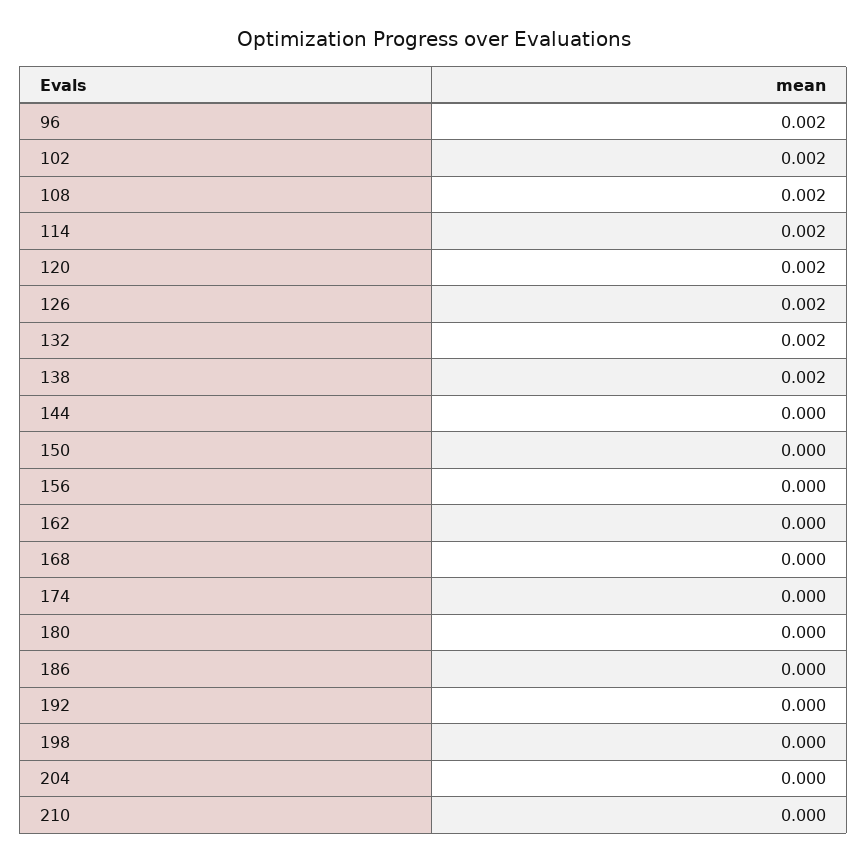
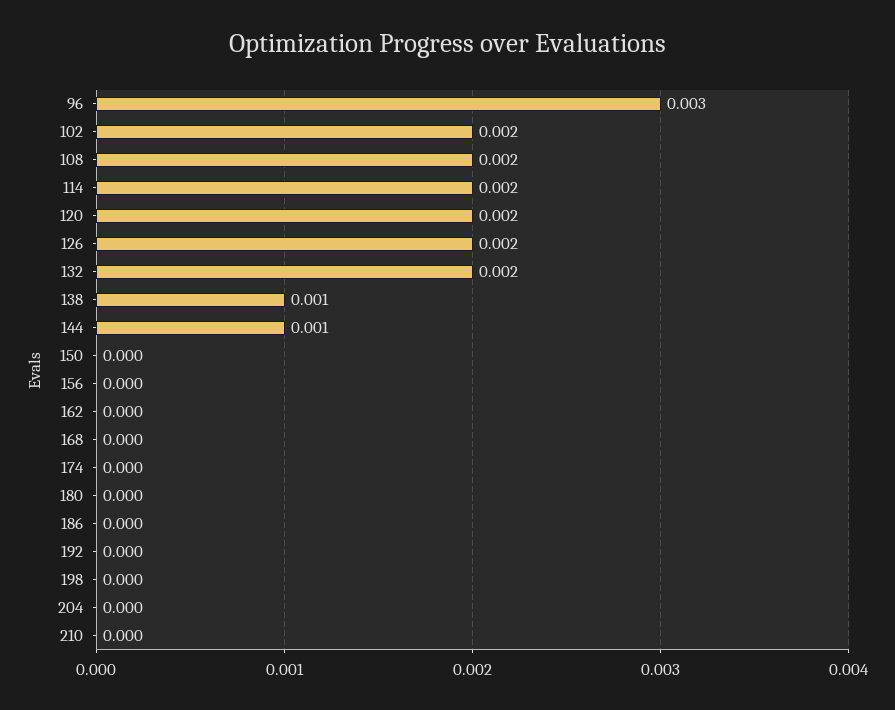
96: 0.002 -> 0.003
138: 0.002 -> 0.001
144: 0 -> 0.001

